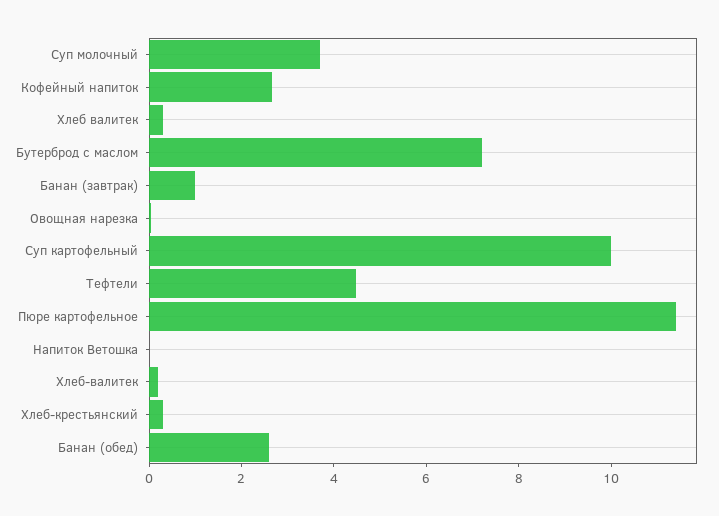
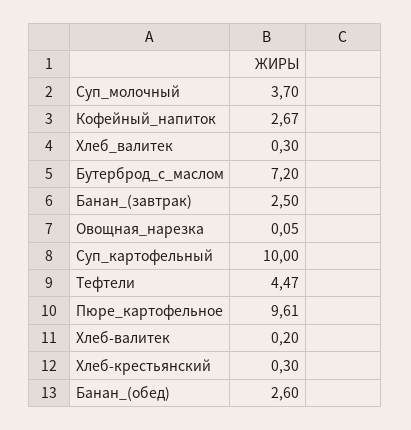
Банан (завтрак): 1 -> 2.5
Пюре картофельное: 11.5 -> 9.61
Напиток Ветошка: 0 -> none

